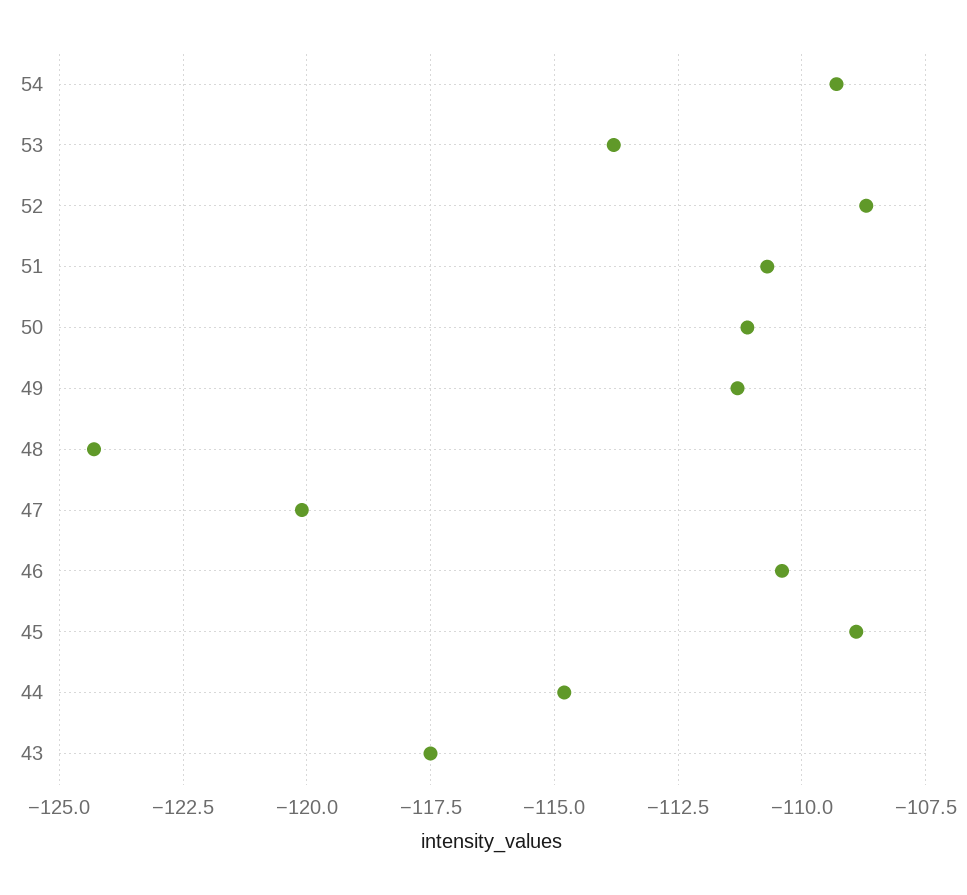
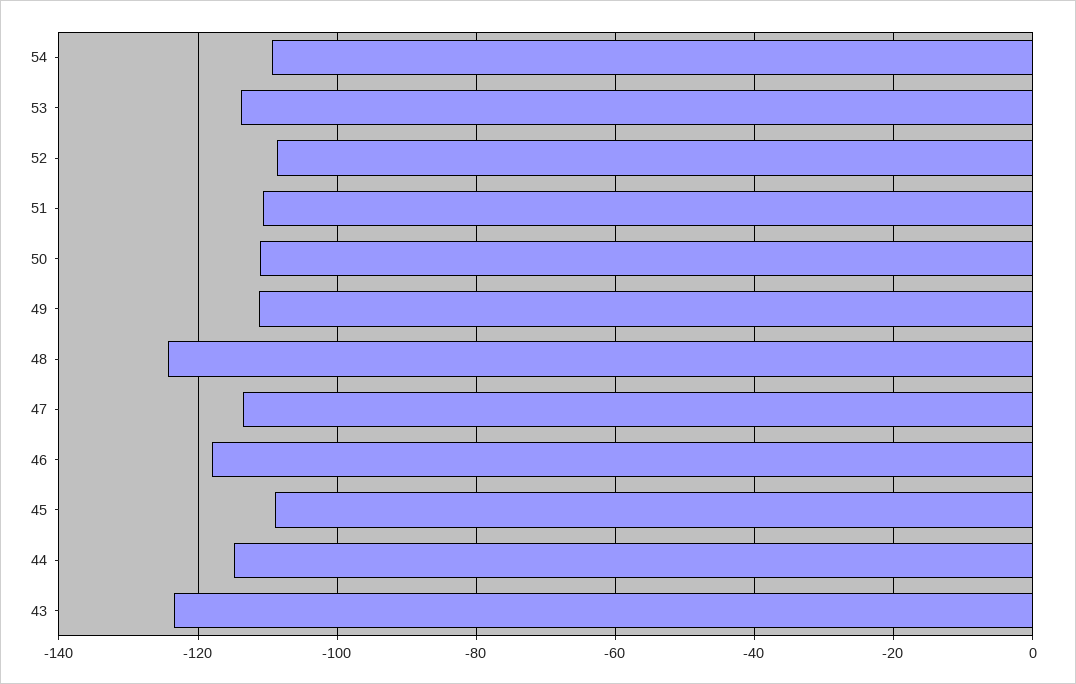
47: -120 -> -114
46: -110.5 -> -118
43: -117.5 -> -124

